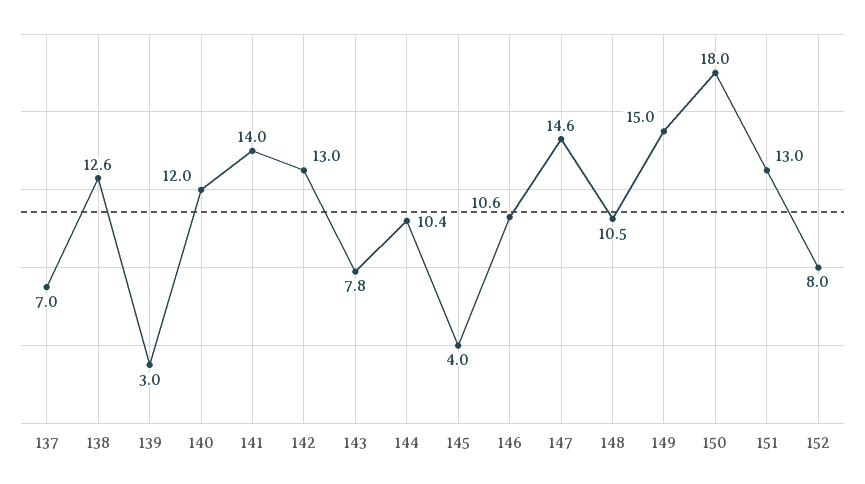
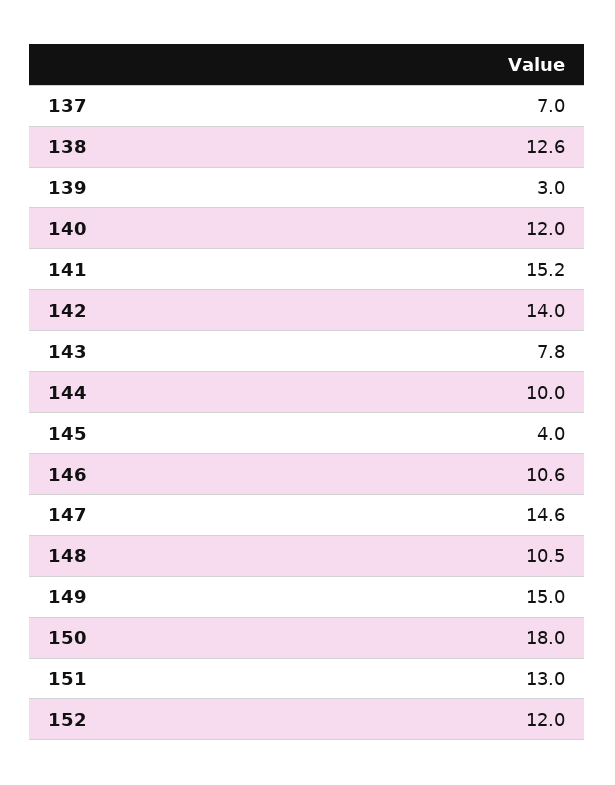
141: 14 -> 15.2
142: 13 -> 14
144: 10.4 -> 10
152: 8 -> 12

